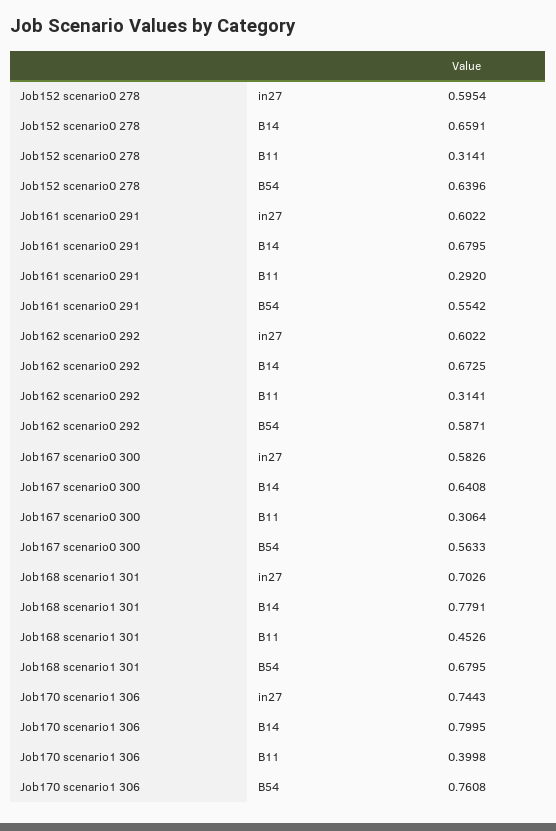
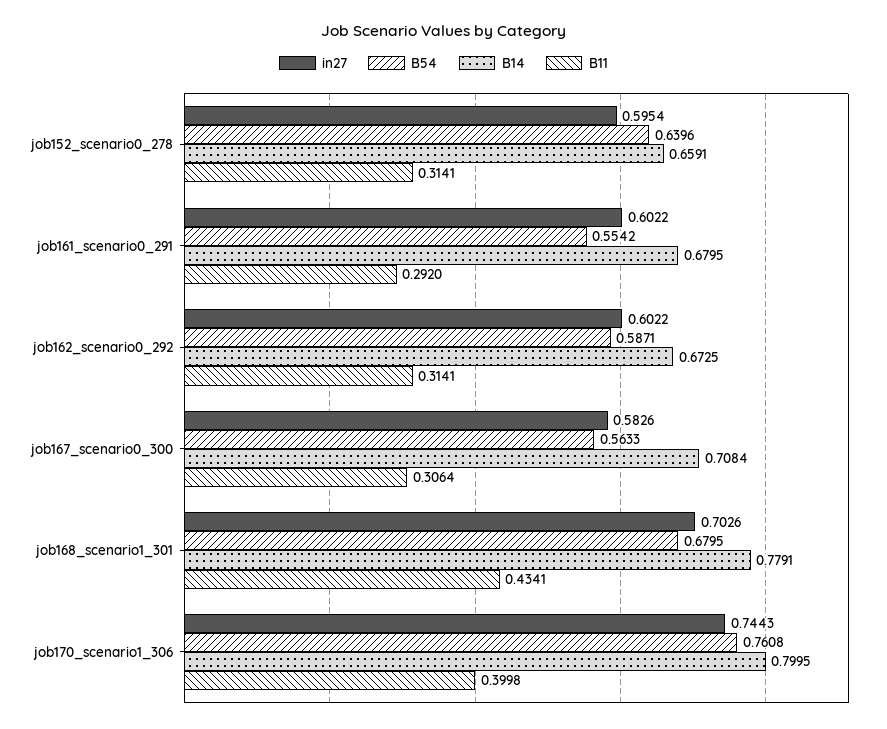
B14, Job167 scenario0 300: 0.6408 -> 0.7084
B11, Job168 scenario1 301: 0.4526 -> 0.4341

